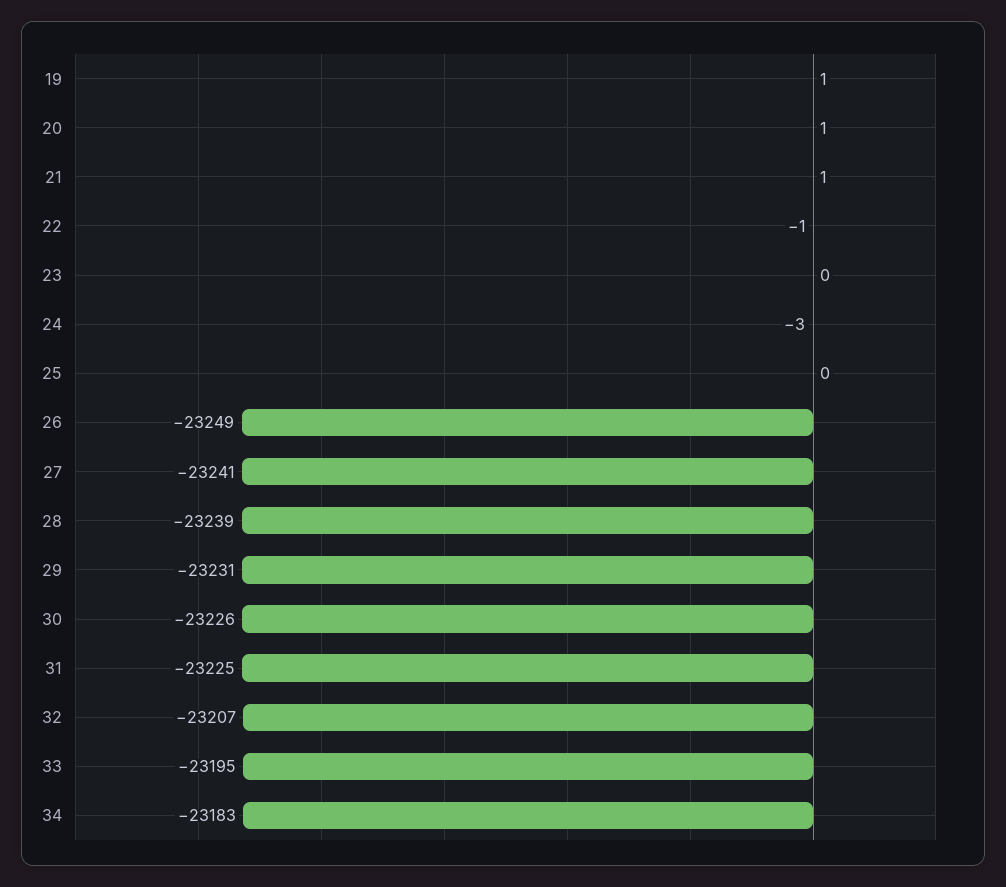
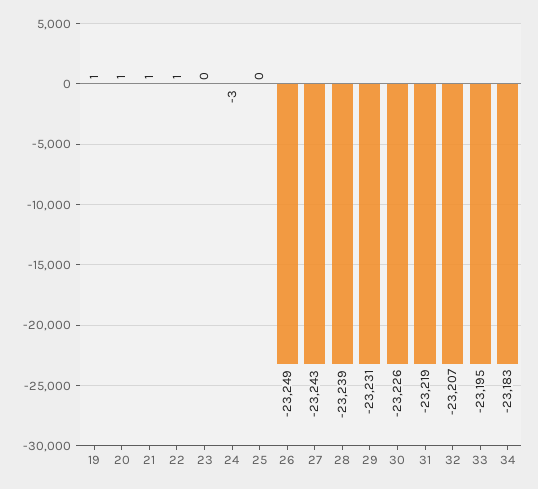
22: -1 -> 1
27: -23241 -> -23243
31: -23225 -> -23219

